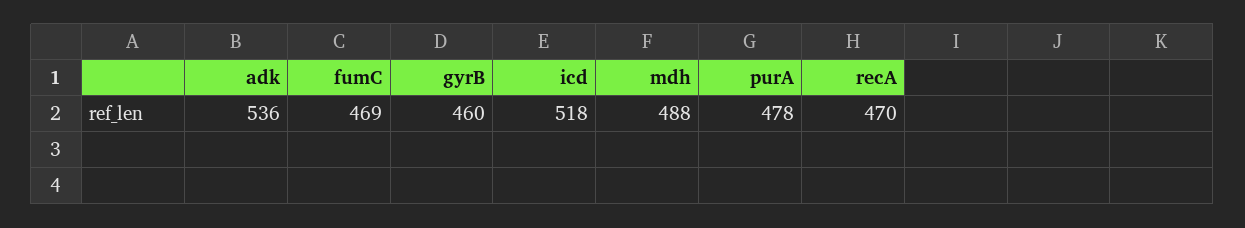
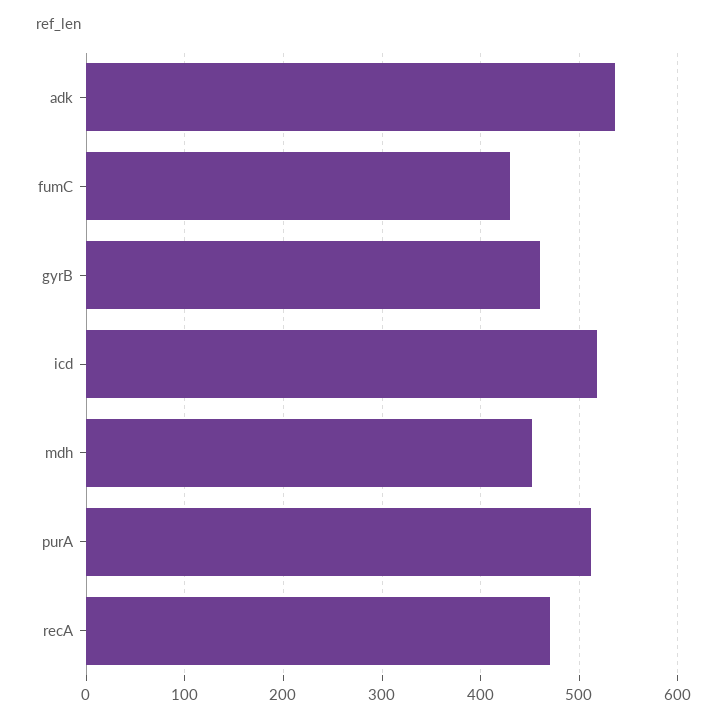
fumC: 469 -> 430
mdh: 488 -> 450
purA: 478 -> 510

